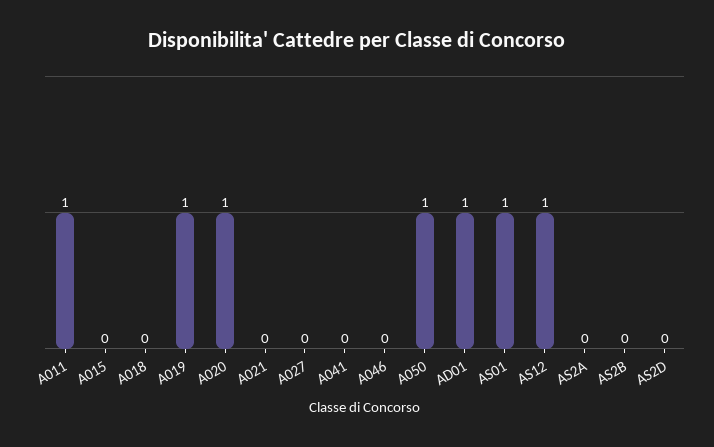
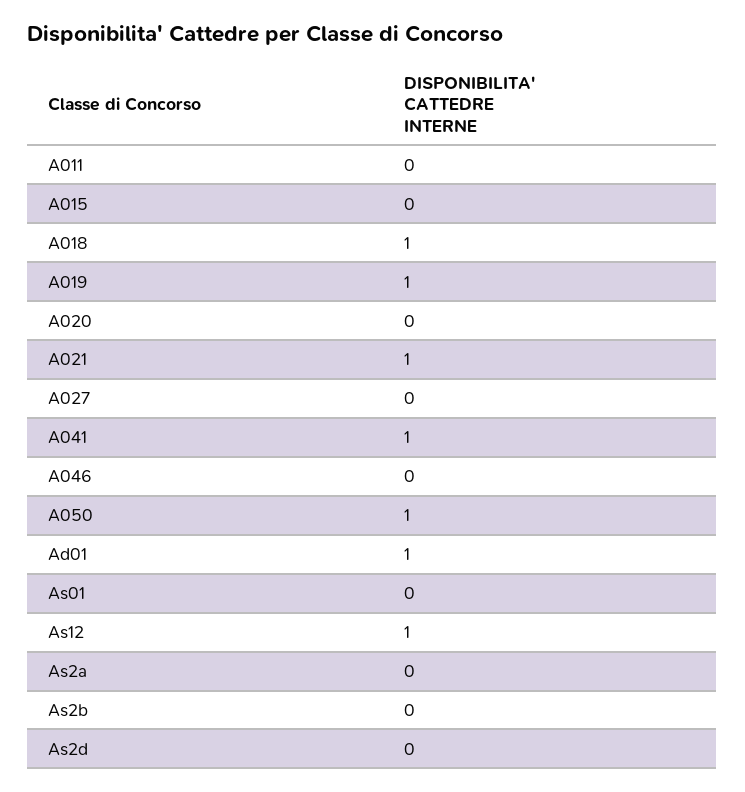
A011: 1 -> 0
A018: 0 -> 1
A020: 1 -> 0
A021: 0 -> 1
A041: 0 -> 1
AS01: 1 -> 0

